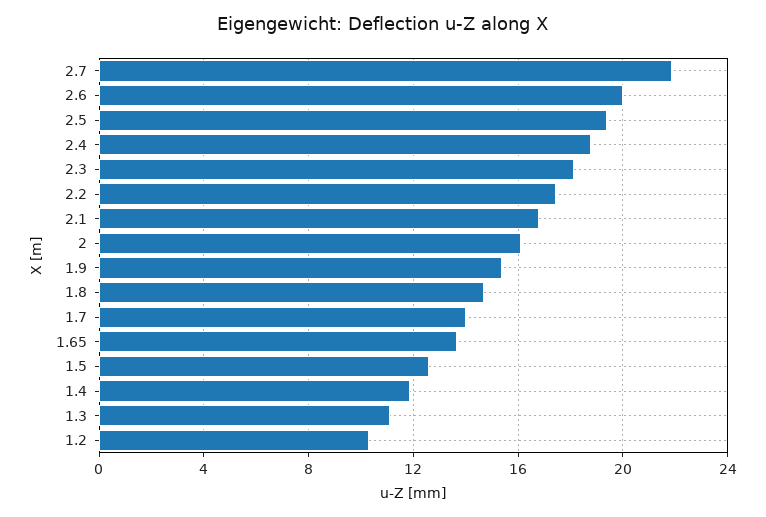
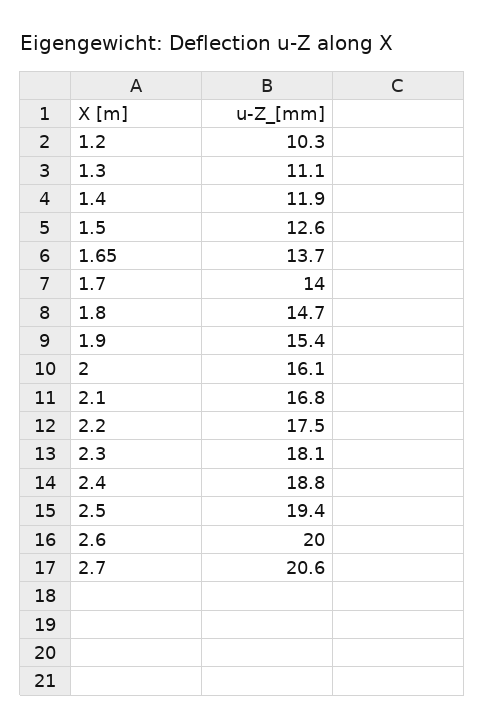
2.7: 22 -> 20.6

